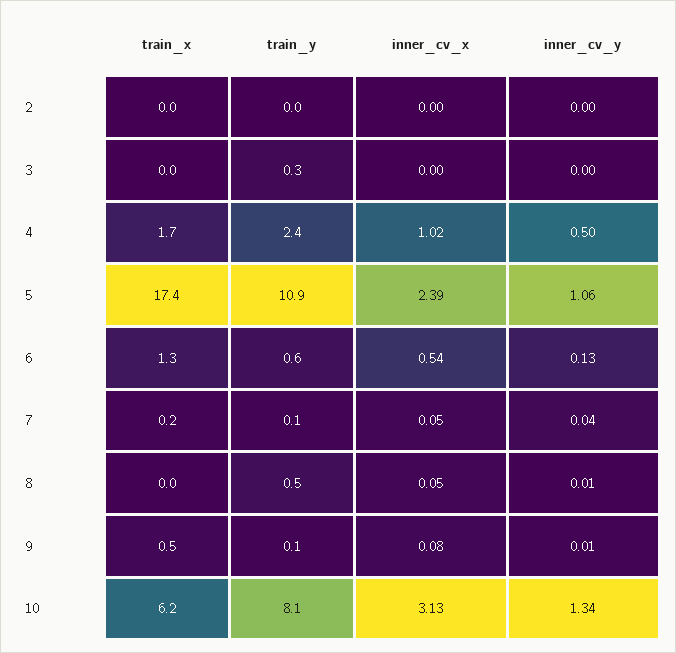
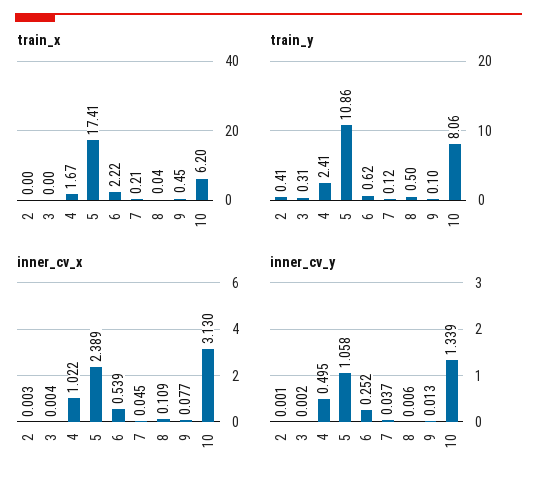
train_y, 2: 0 -> 0.41
train_x, 6: 1.3 -> 2.22
inner_cv_y, 6: 0.13 -> 0.252
inner_cv_x, 8: 0.05 -> 0.109

